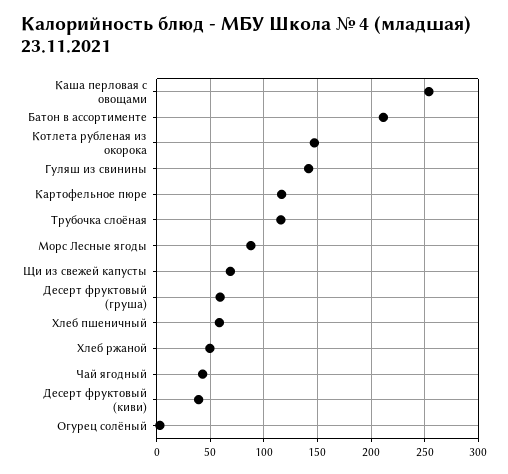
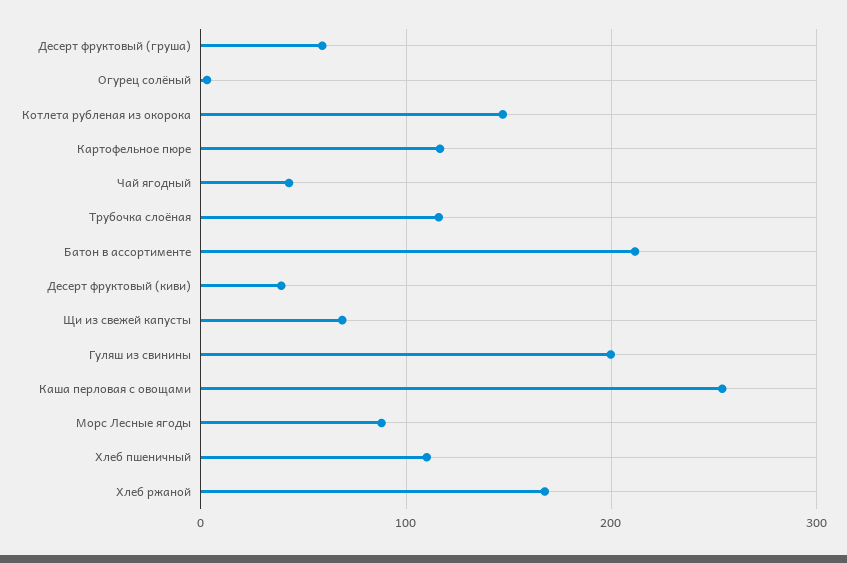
Гуляш из свинины: 140 -> 200
Хлеб пшеничный: 60 -> 110
Хлеб ржаной: 50 -> 170

